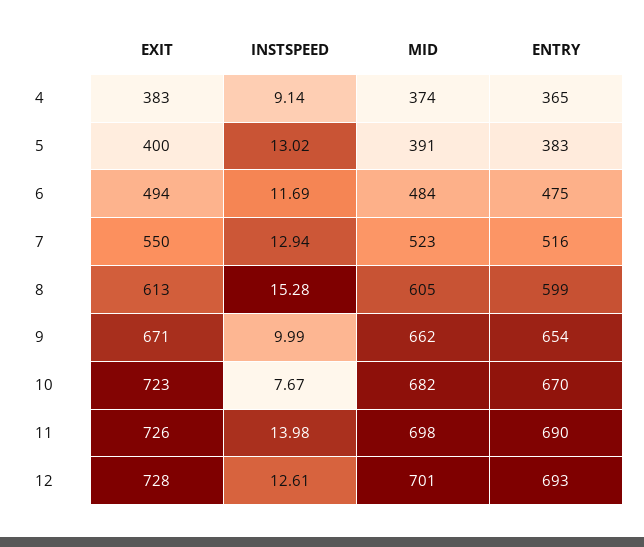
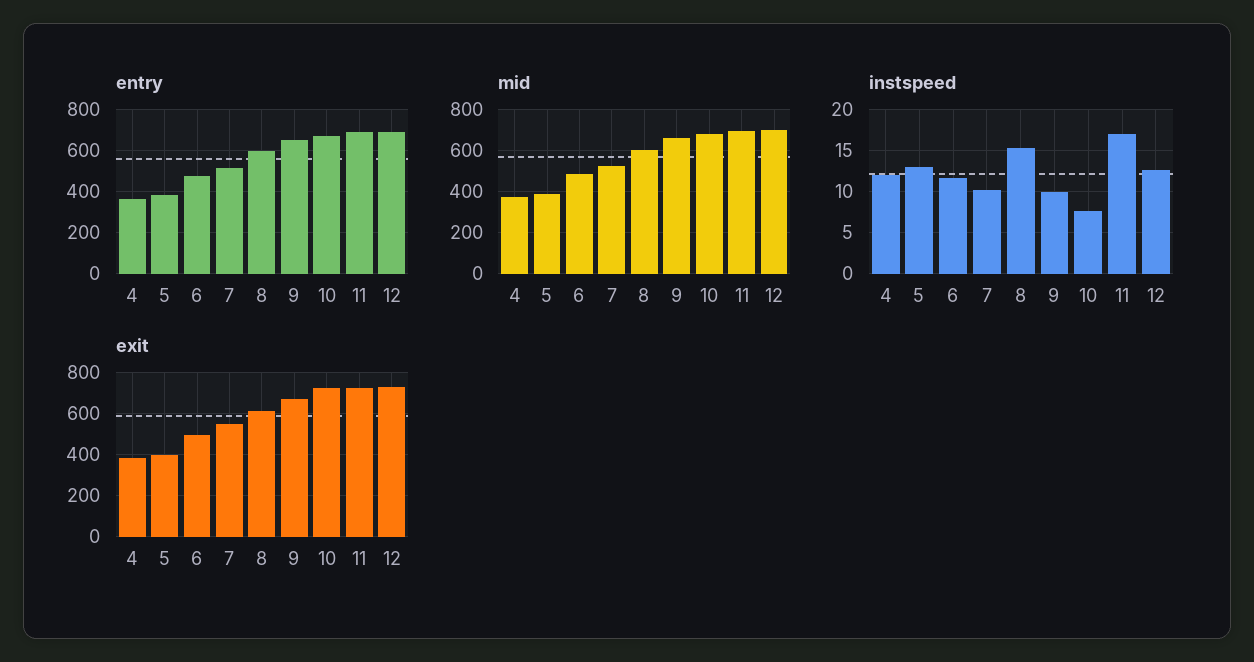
INSTSPEED, 4: 9.14 -> 12
INSTSPEED, 7: 12.94 -> 10
INSTSPEED, 11: 13.98 -> 17

